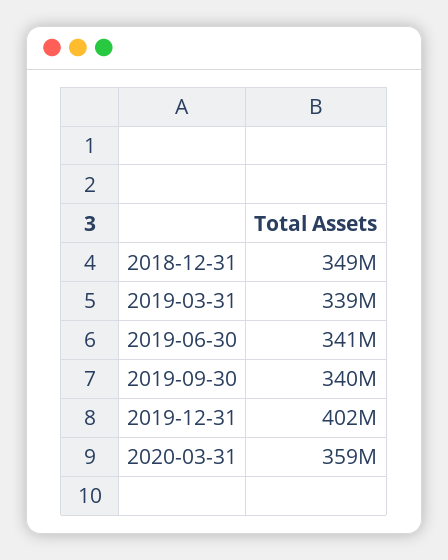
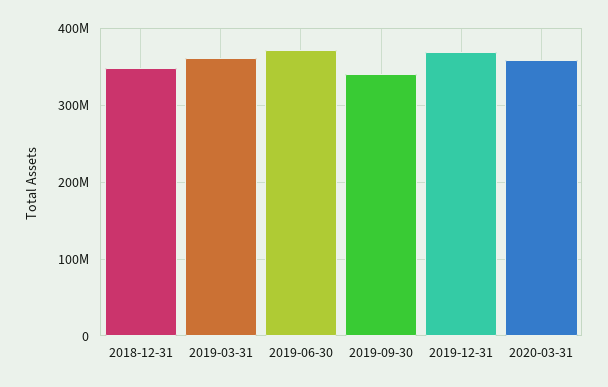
2019-03-31: 339000000 -> 360000000
2019-06-30: 341000000 -> 370000000
2019-12-31: 402000000 -> 370000000

